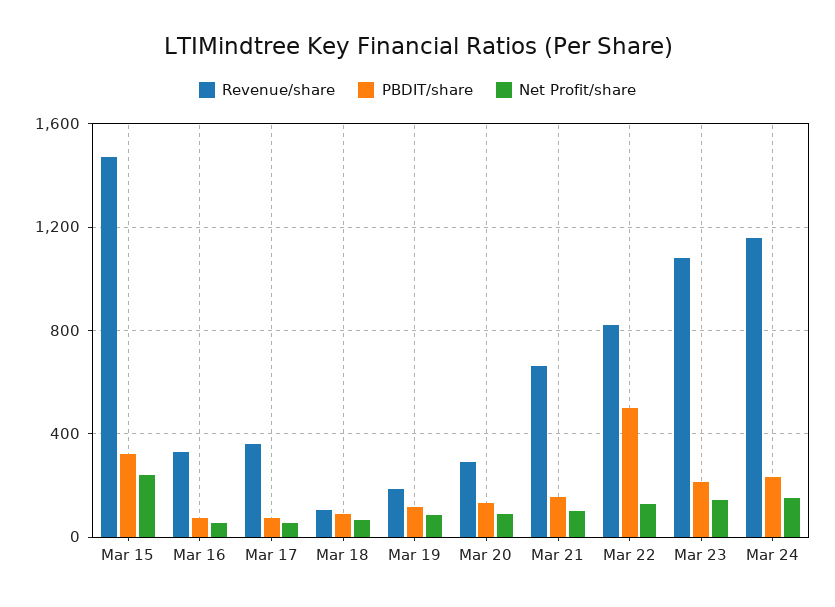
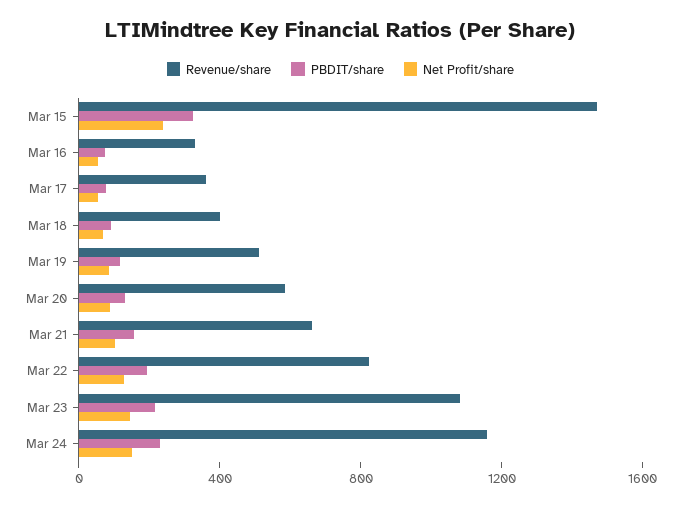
Revenue/share, Mar 18: 100 -> 400
Revenue/share, Mar 19: 200 -> 500
Revenue/share, Mar 20: 300 -> 600
PBDIT/share, Mar 22: 500 -> 200

